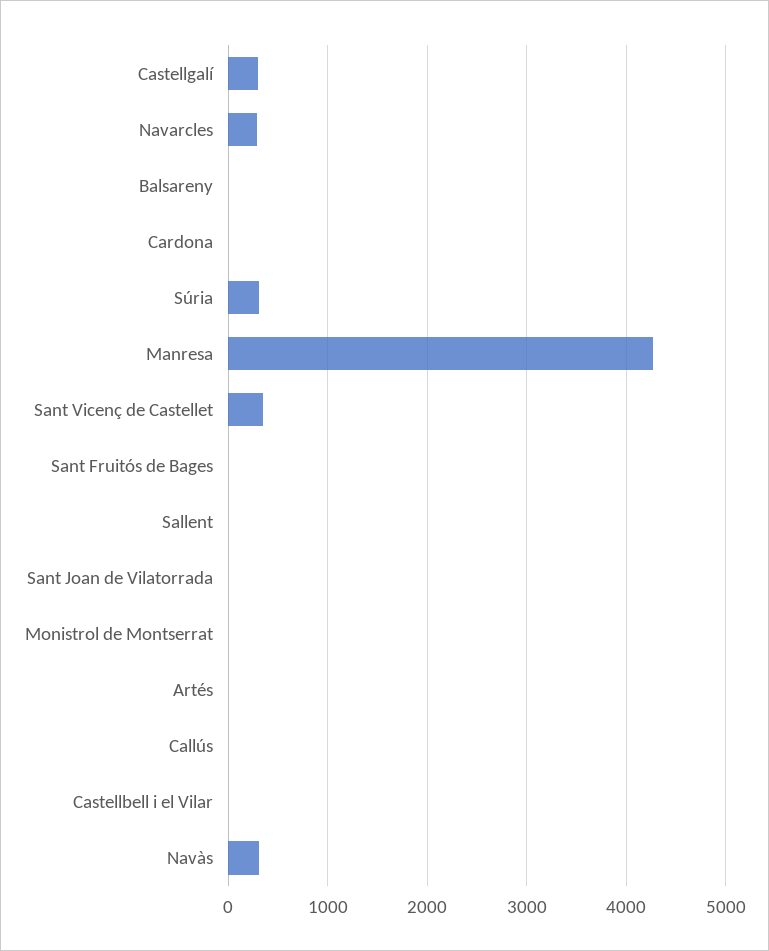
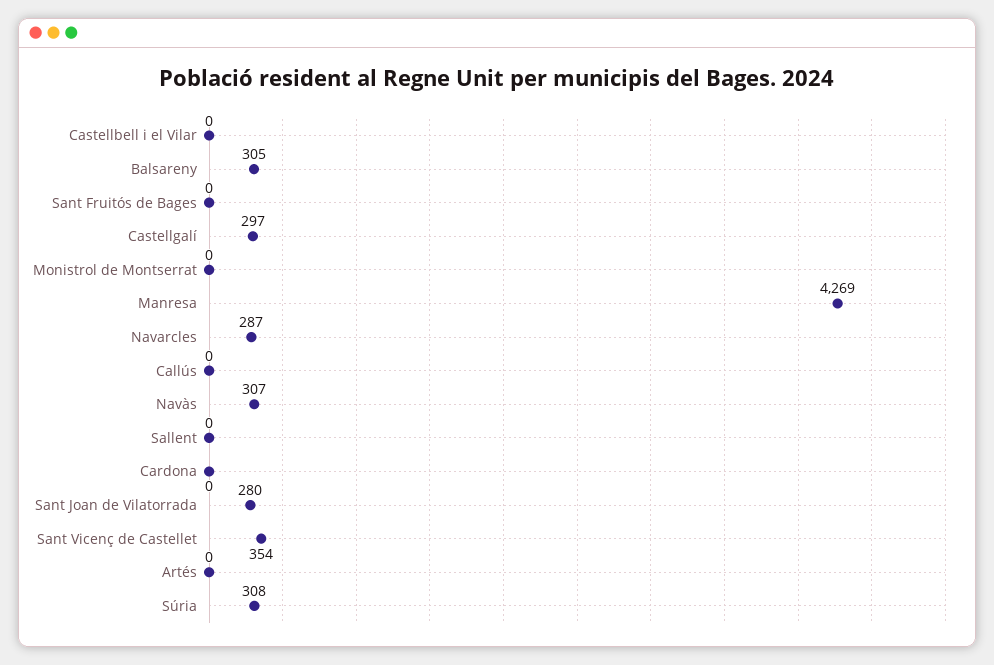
Balsareny: 0 -> 305
Sant Joan de Vilatorrada: 0 -> 280

